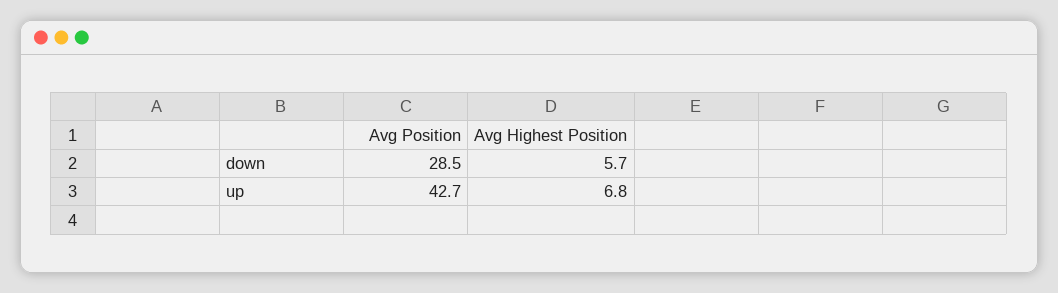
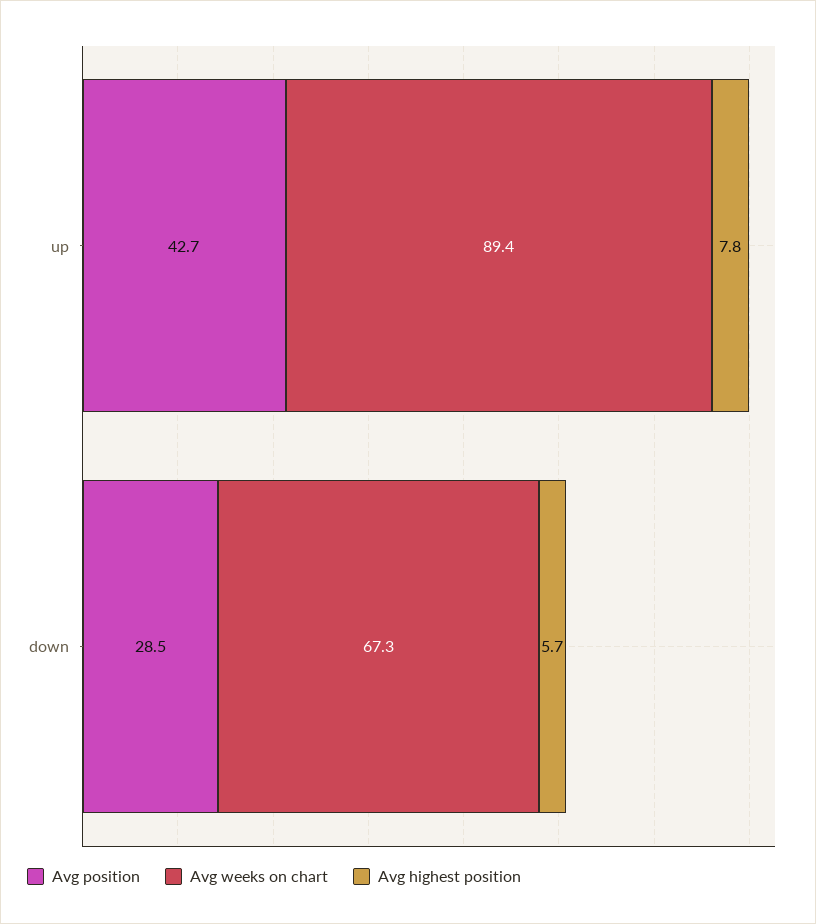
Avg Highest Position, up: 6.8 -> 7.8
Avg weeks on chart, up: none -> 89.4
Avg weeks on chart, down: none -> 67.3

